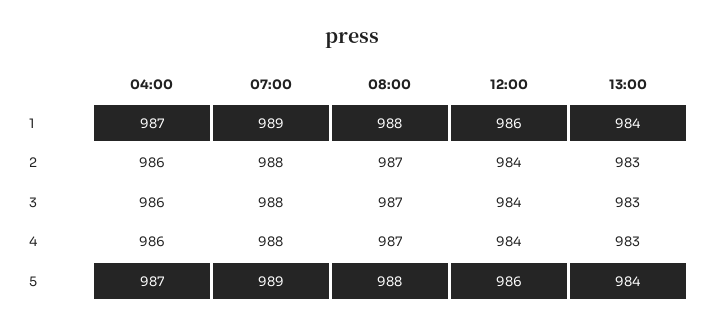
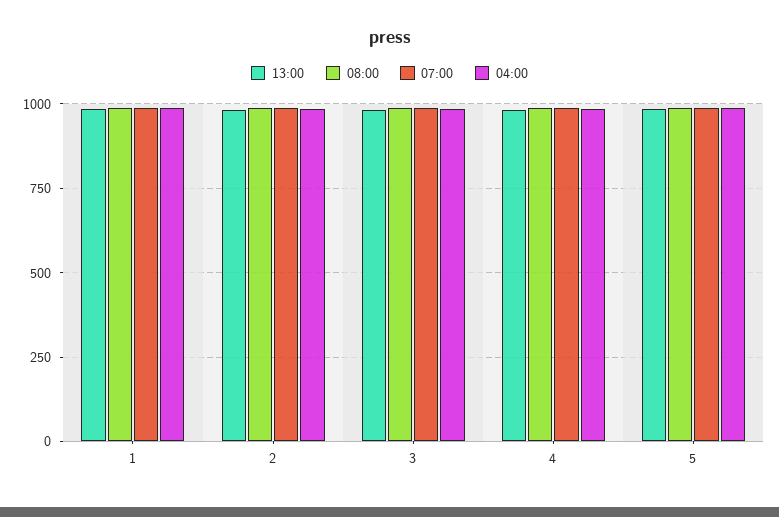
12:00, 1: 986 -> none
12:00, 2: 984 -> none
12:00, 3: 984 -> none
12:00, 4: 984 -> none
12:00, 5: 986 -> none

